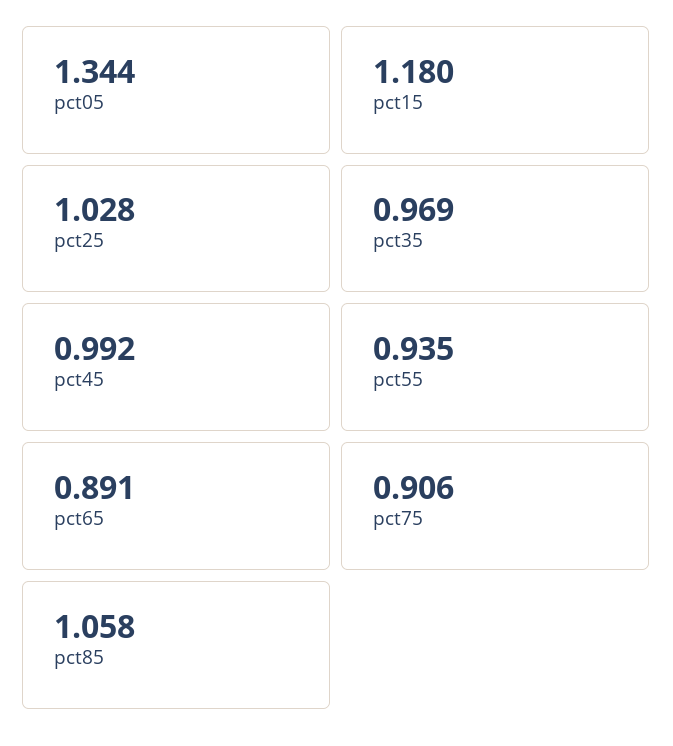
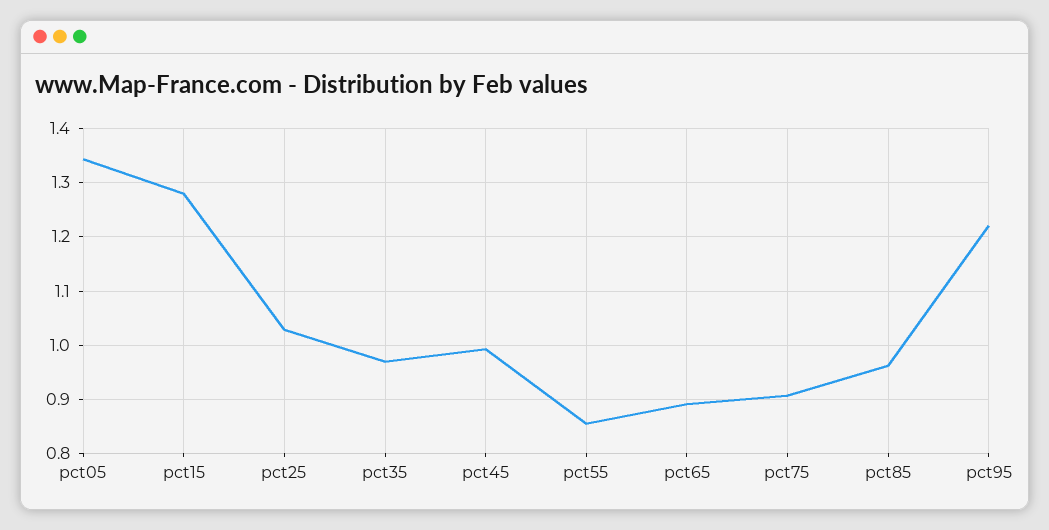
pct15: 1.18 -> 1.28
pct55: 0.935 -> 0.86
pct85: 1.058 -> 0.96
pct95: none -> 1.22

